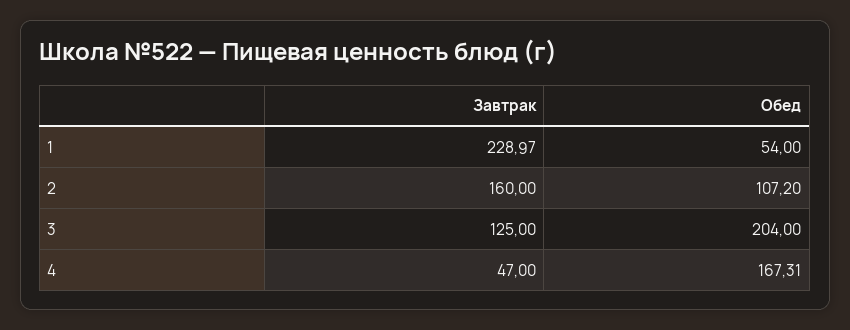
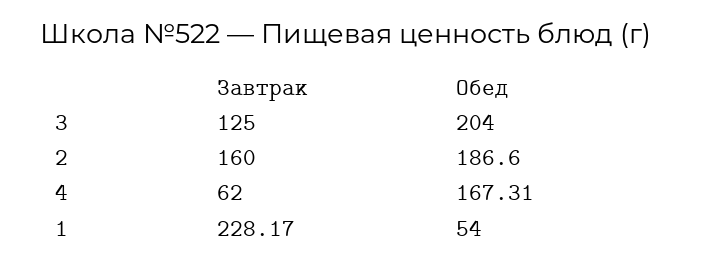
Завтрак, 1: 228.97 -> 228.17
Обед, 2: 107.2 -> 186.6
Завтрак, 4: 47 -> 62

